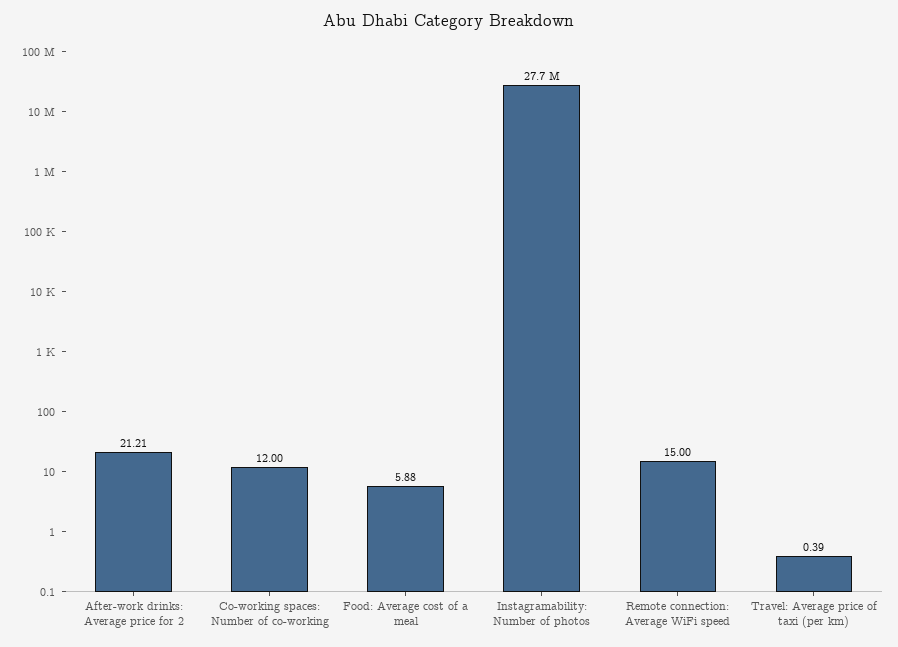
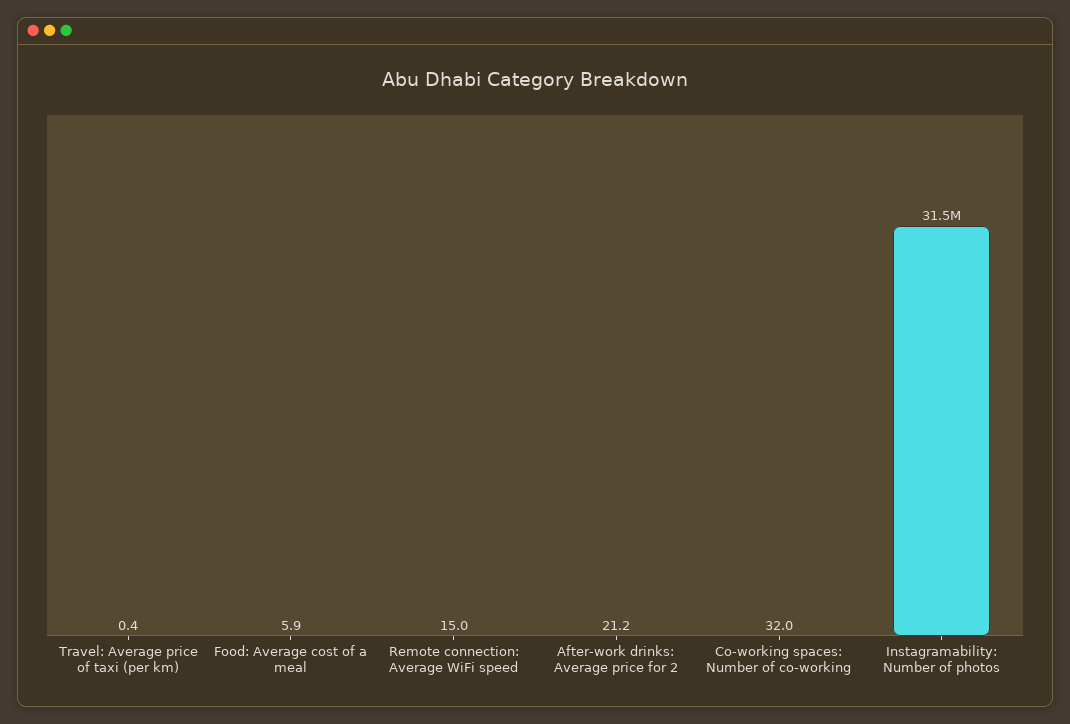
Co-working spaces: Number of co-working: 12 -> 32
Instagramability: Number of photos: 27700000 -> 31500000

